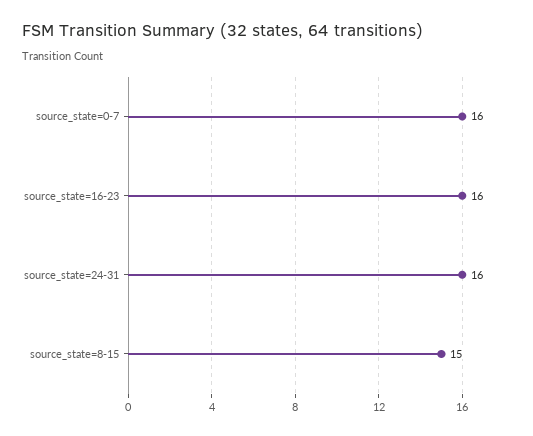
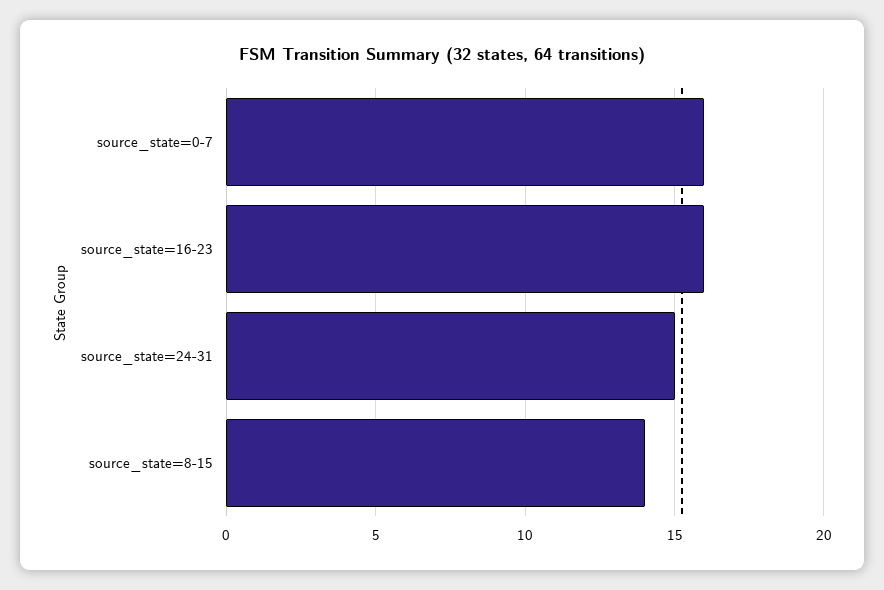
source_state=24-31: 16 -> 15
source_state=8-15: 15 -> 14

